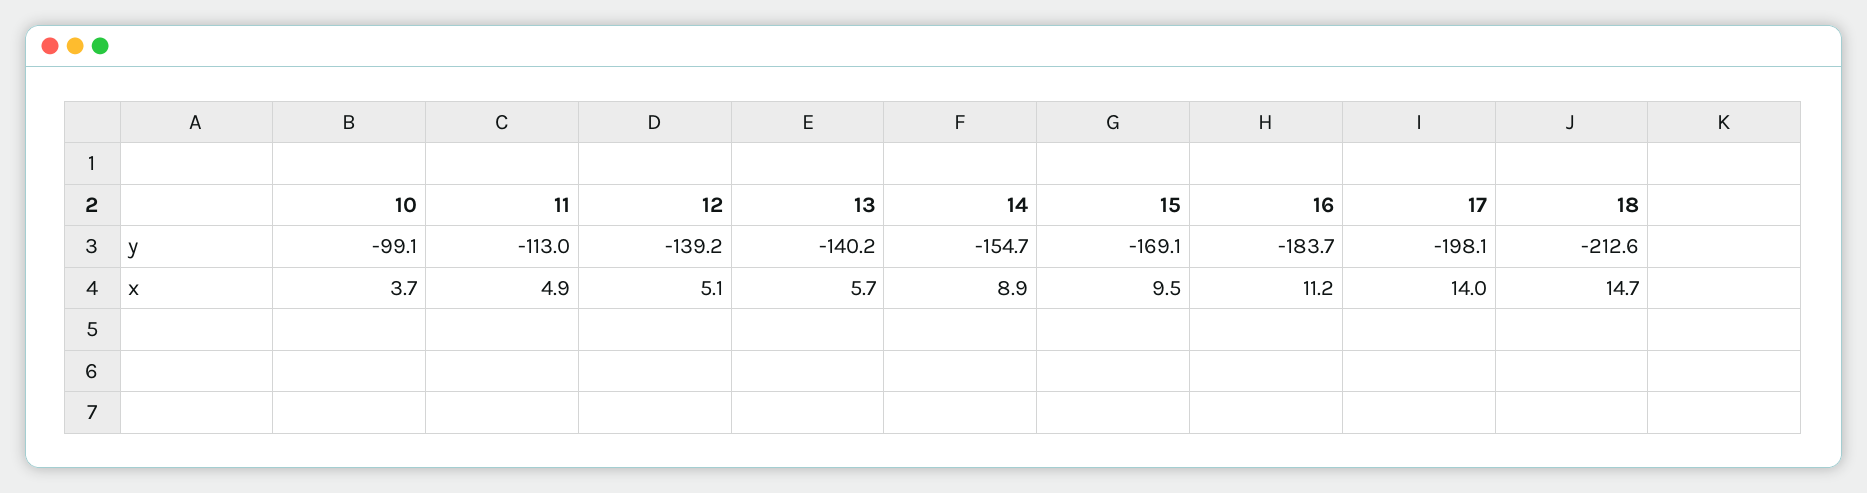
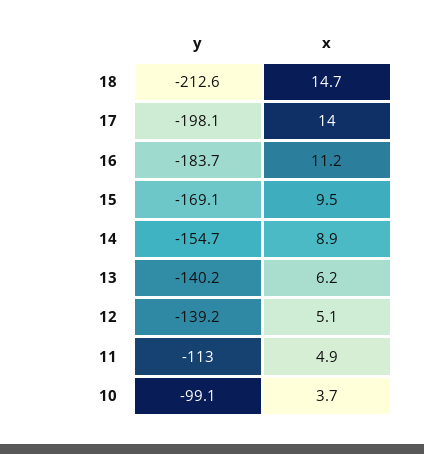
13, x: 5.7 -> 6.2

